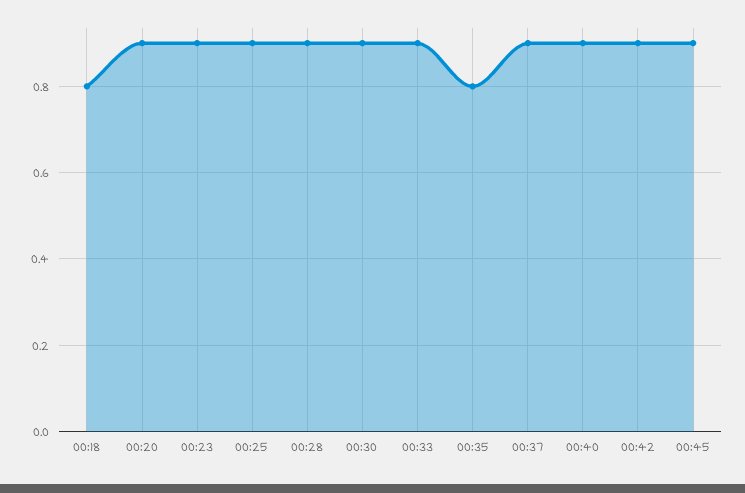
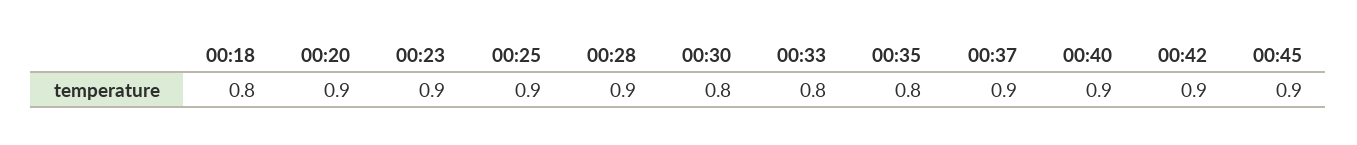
00:30: 0.9 -> 0.8
00:33: 0.9 -> 0.8

